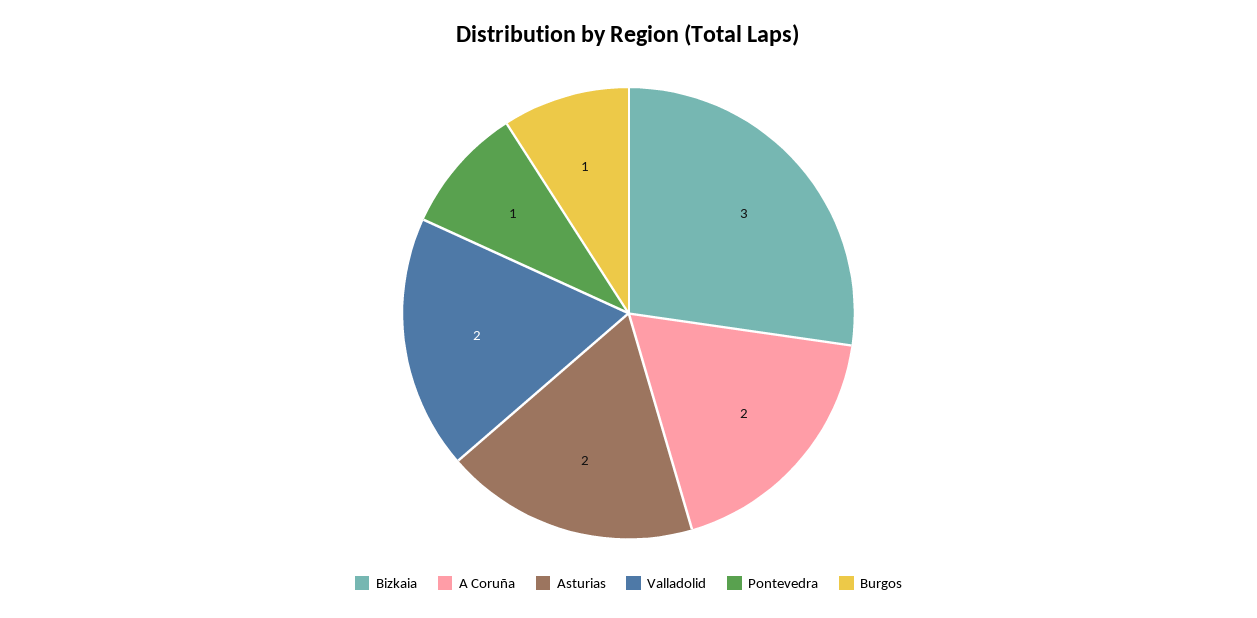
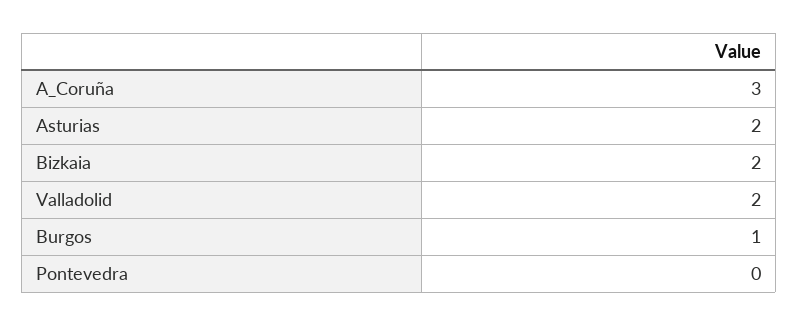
Bizkaia: 3 -> 2
A Coruña: 2 -> 3
Pontevedra: 1 -> 0

